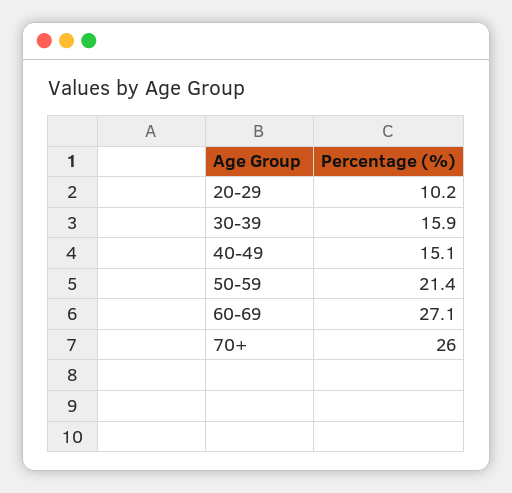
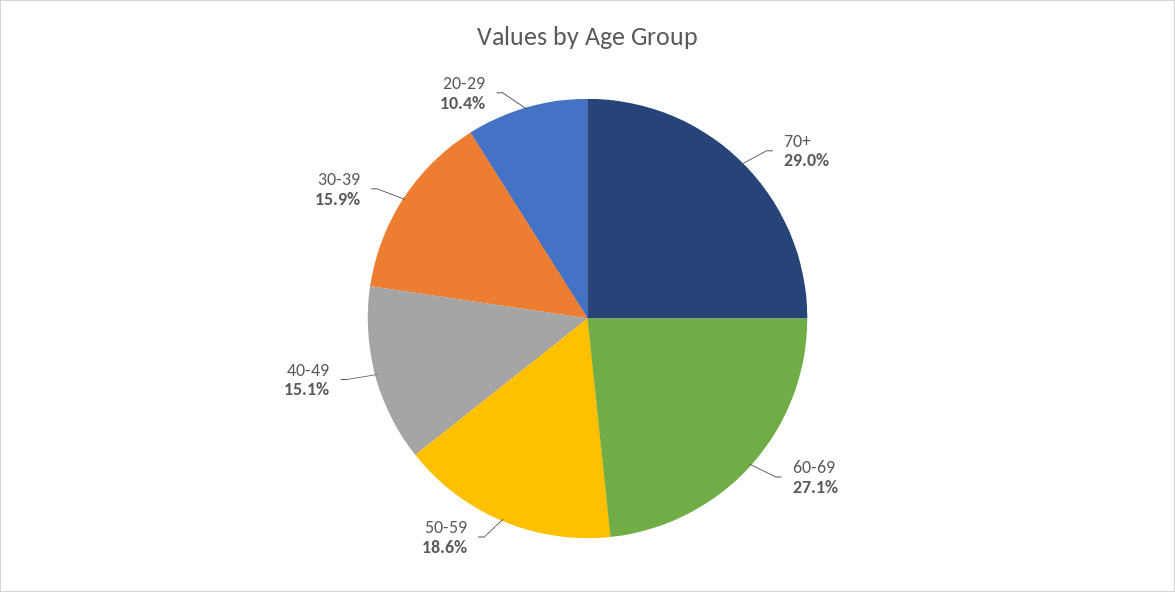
20-29: 10.2 -> 10.4
50-59: 21.4 -> 18.6
70+: 26 -> 29

